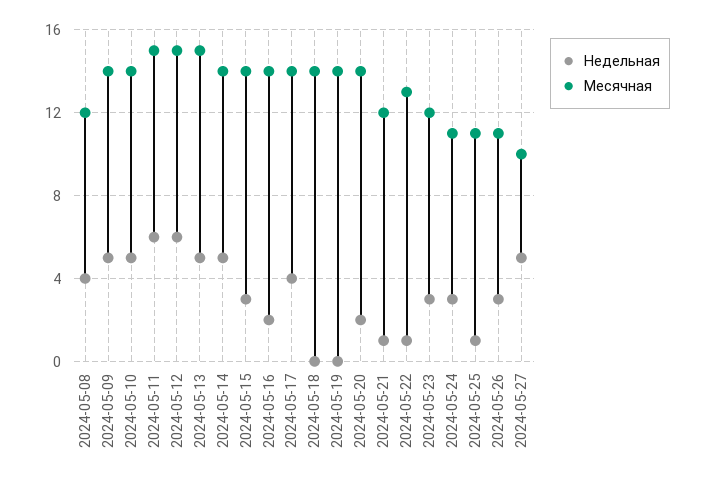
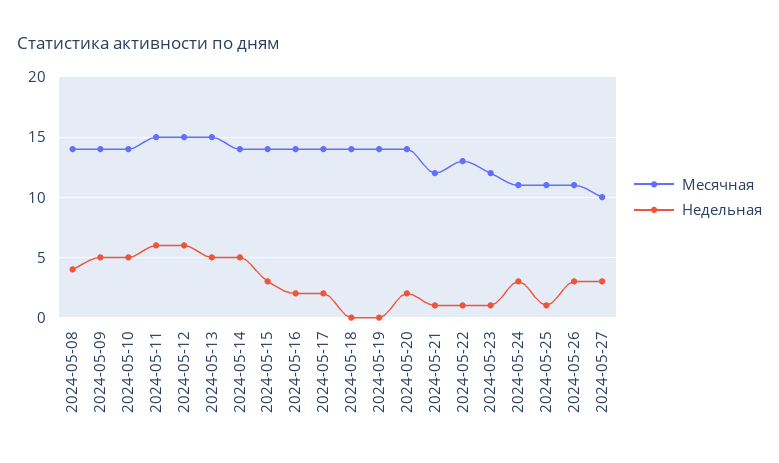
Месячная, 2024-05-08: 12 -> 14
Недельная, 2024-05-17: 4 -> 2
Недельная, 2024-05-23: 3 -> 1
Недельная, 2024-05-27: 5 -> 3

